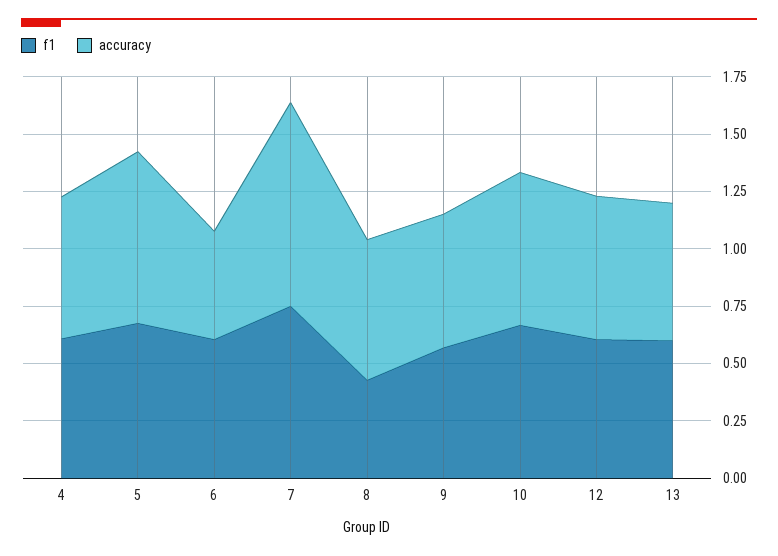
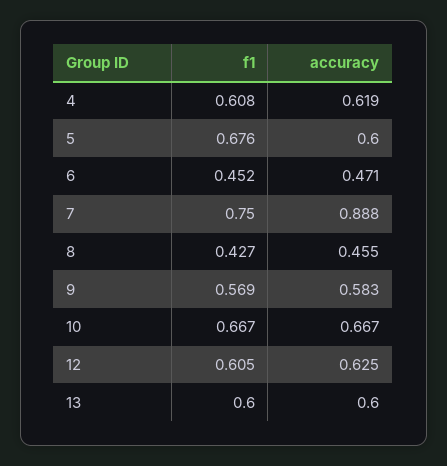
accuracy, 5: 0.75 -> 0.6
f1, 6: 0.6 -> 0.452
accuracy, 8: 0.6 -> 0.455

